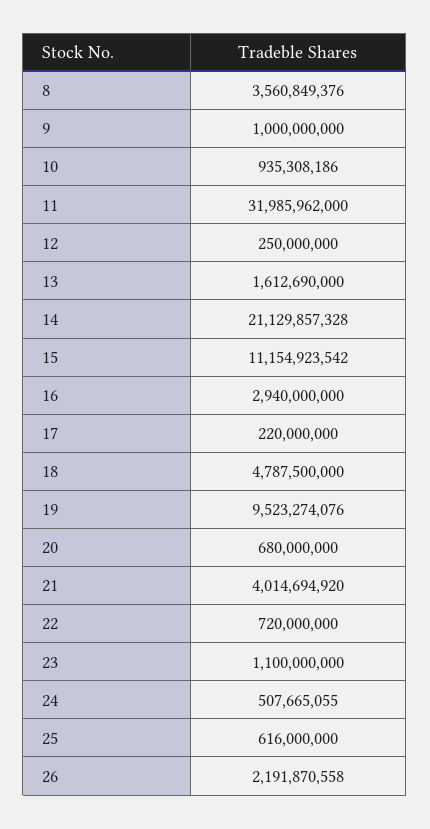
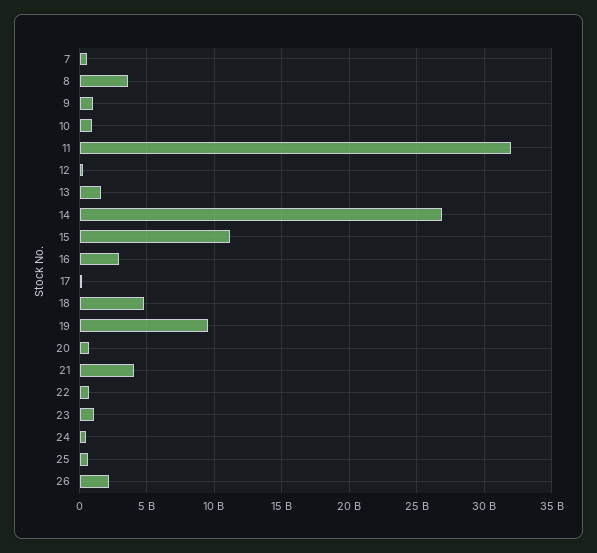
14: 21129857328 -> 27000000000
7: none -> 500000000

